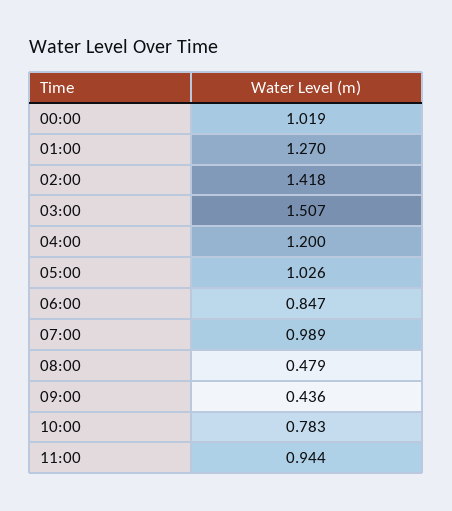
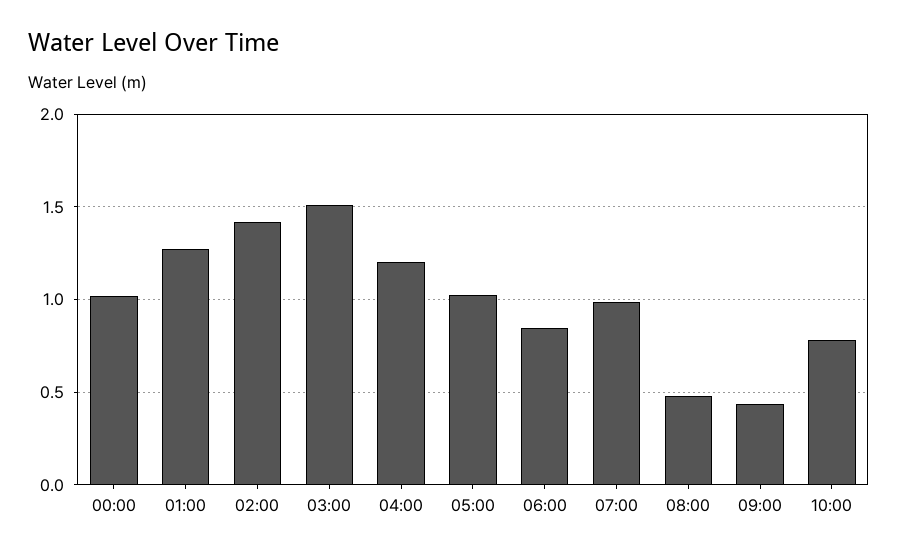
11:00: 0.944 -> none

